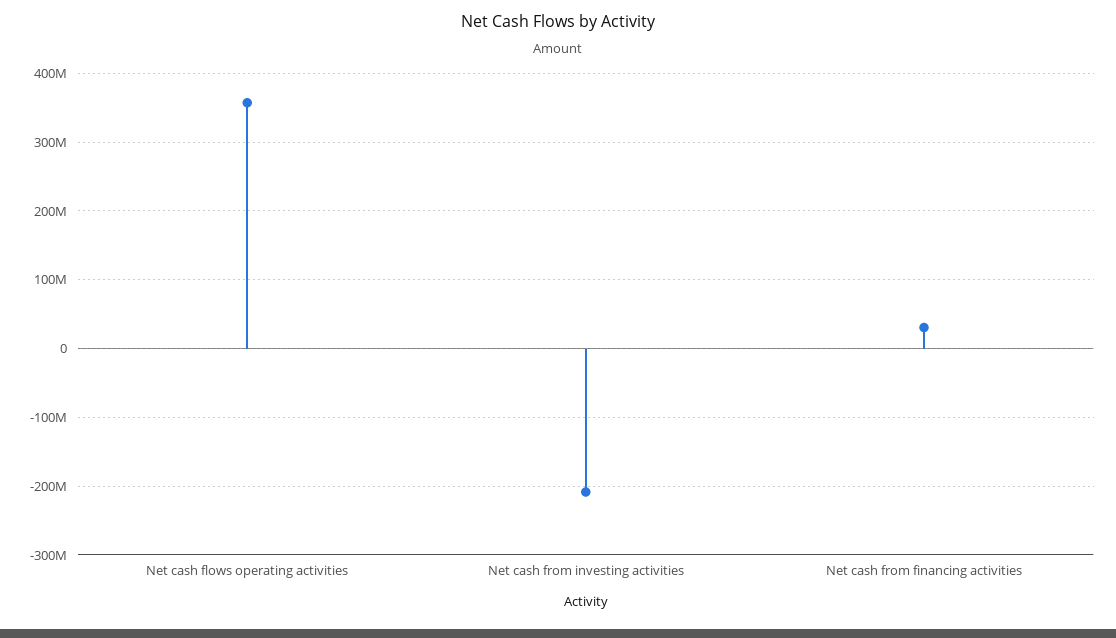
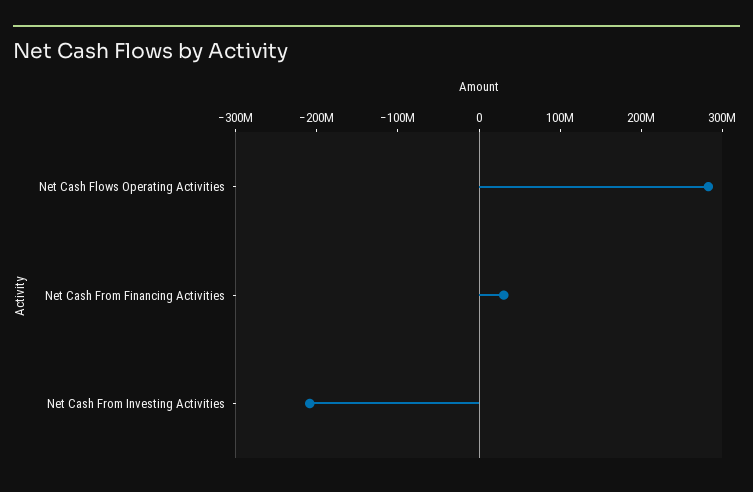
Net cash flows operating activities: 360000000 -> 280000000

